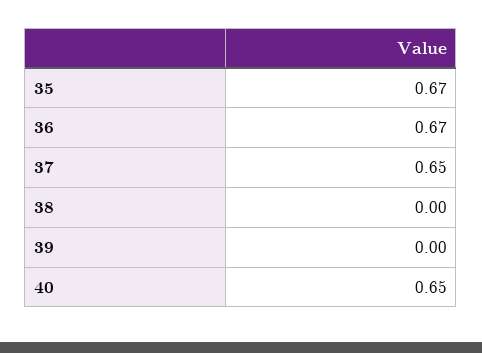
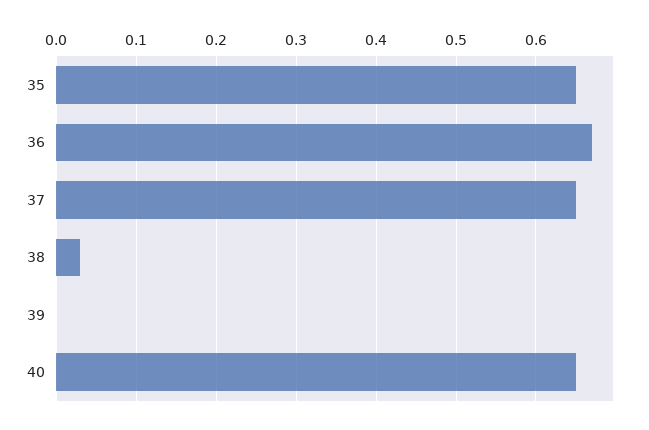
35: 0.67 -> 0.65
38: 0 -> 0.03

